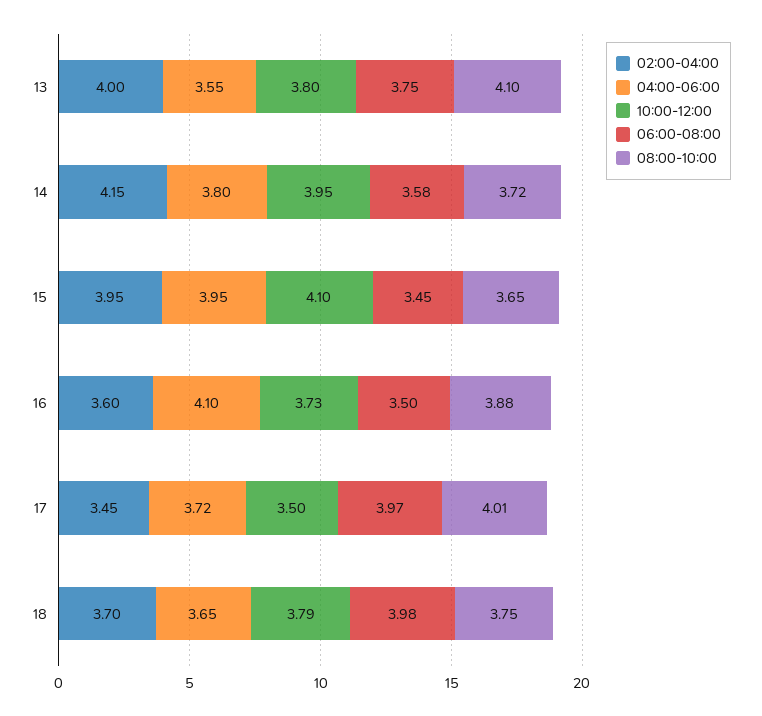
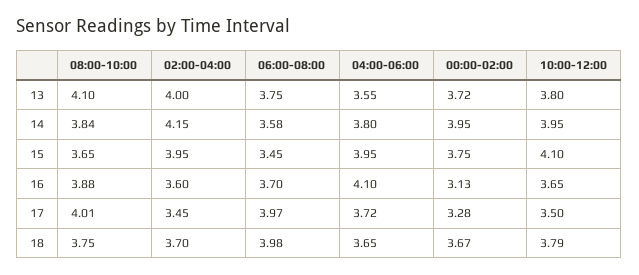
08:00-10:00, 14: 3.72 -> 3.84
10:00-12:00, 16: 3.73 -> 3.65
06:00-08:00, 16: 3.5 -> 3.7
00:00-02:00, 13: none -> 3.72
00:00-02:00, 14: none -> 3.95
00:00-02:00, 15: none -> 3.75
00:00-02:00, 16: none -> 3.13
00:00-02:00, 17: none -> 3.28
00:00-02:00, 18: none -> 3.67

